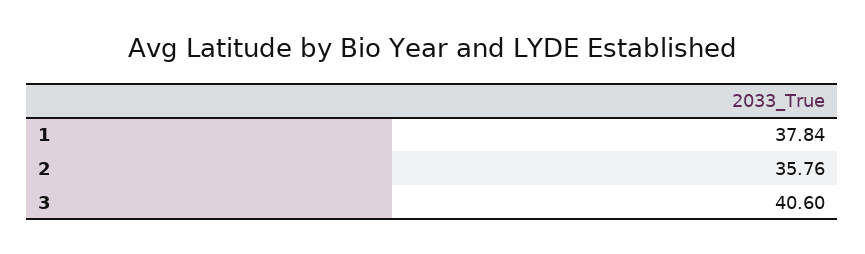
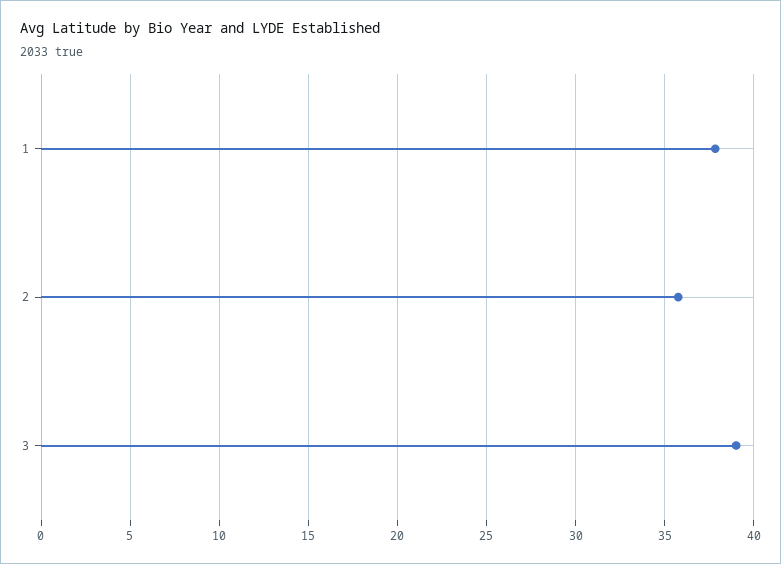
3: 40.6 -> 39

